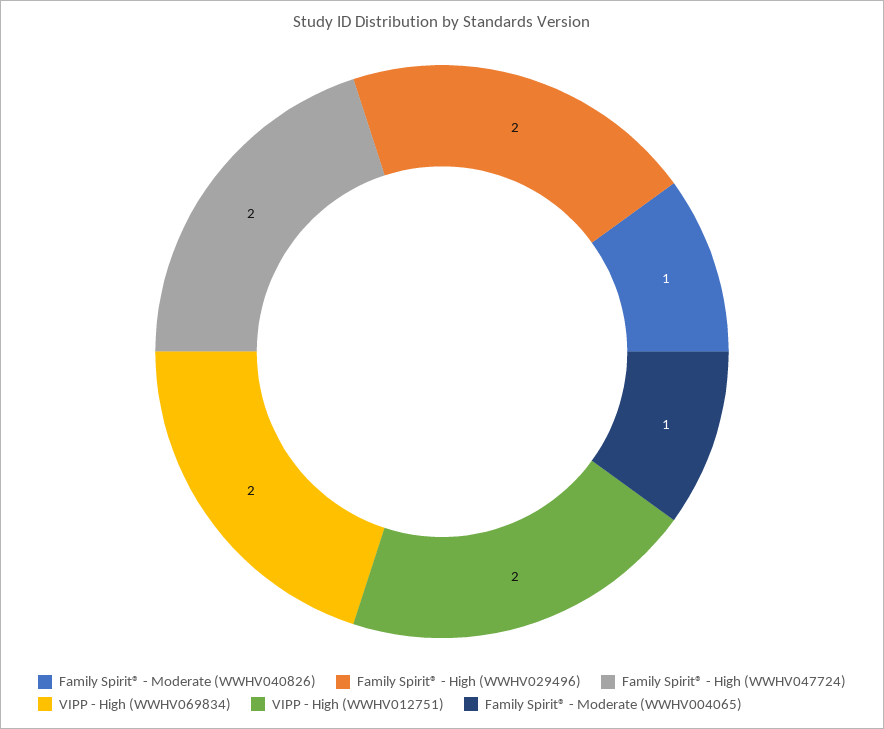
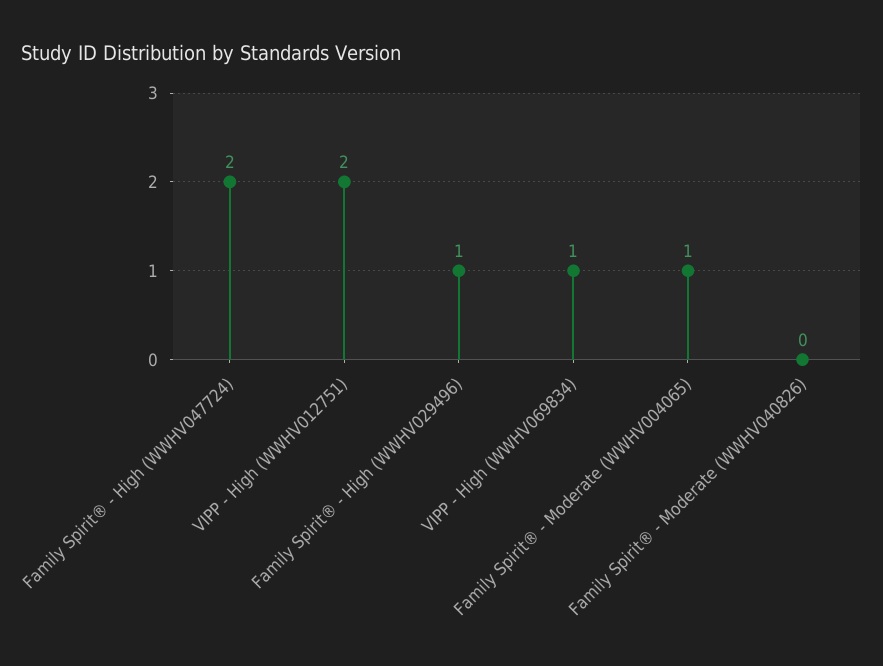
Family Spirit® - Moderate (WWHV040826): 1 -> 0
Family Spirit® - High (WWHV029496): 2 -> 1
VIPP - High (WWHV069834): 2 -> 1

